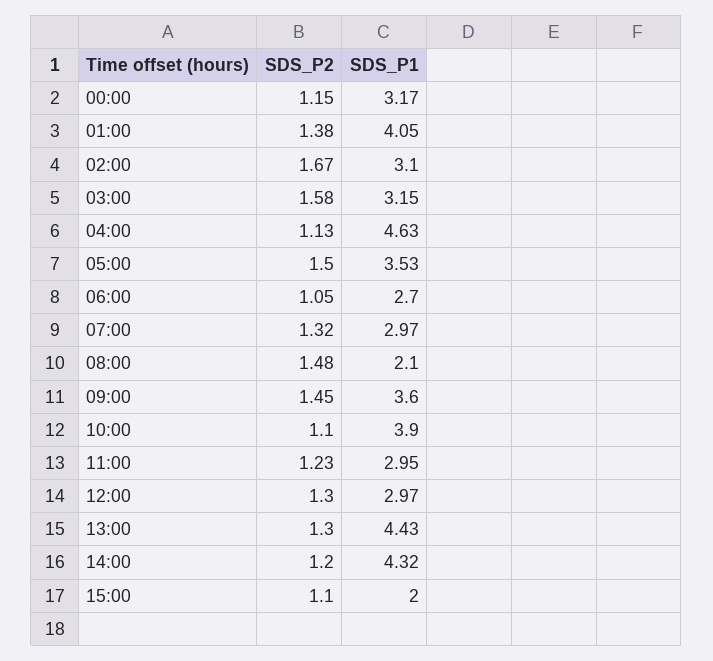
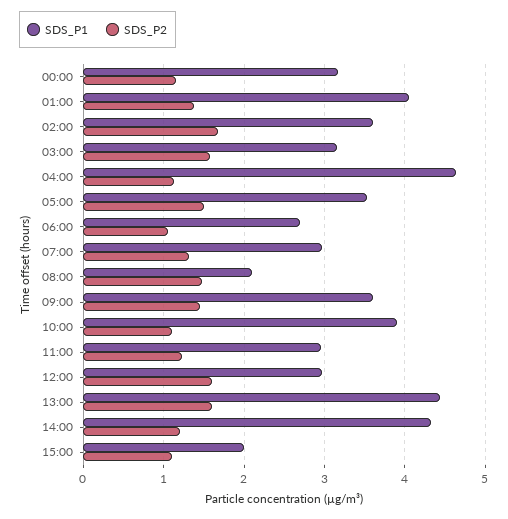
SDS_P1, 02:00: 3.1 -> 3.6
SDS_P2, 12:00: 1.3 -> 1.6
SDS_P2, 13:00: 1.3 -> 1.6

